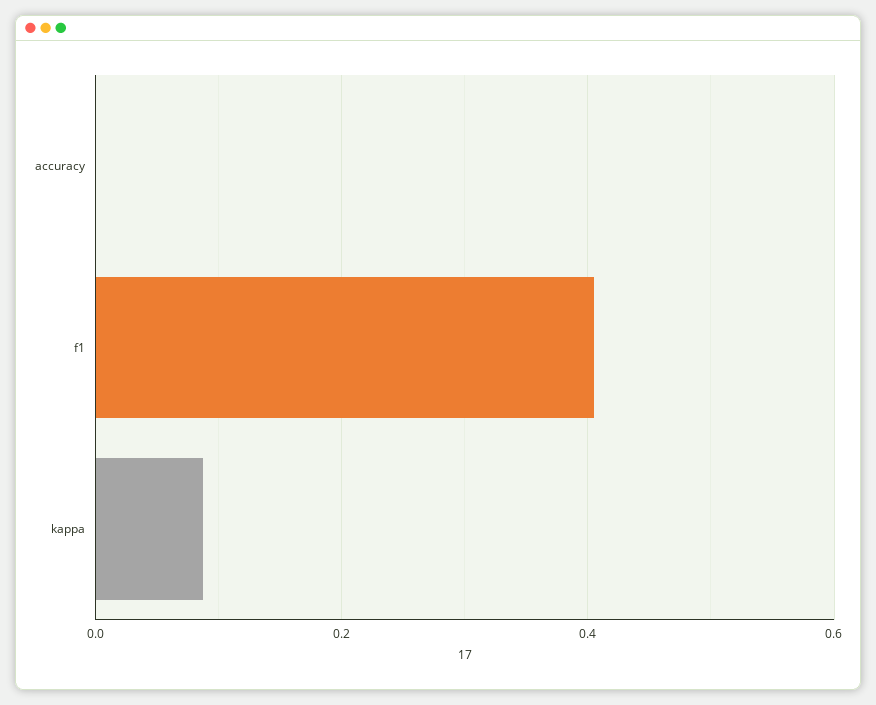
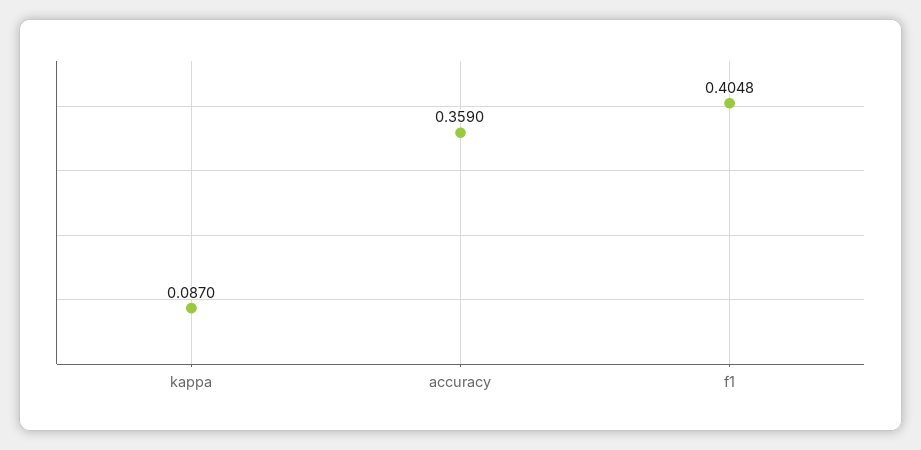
accuracy: 0 -> 0.359

